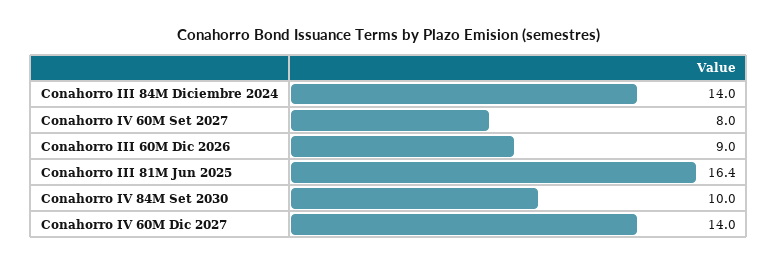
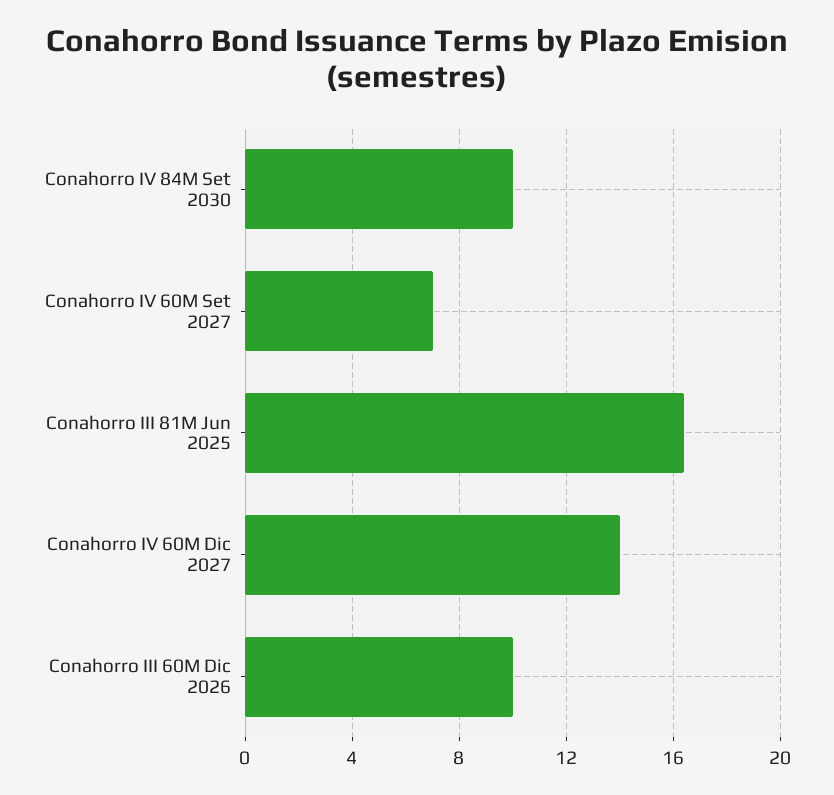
Conahorro III 84M Diciembre 2024: 14 -> none
Conahorro IV 60M Set 2027: 8 -> 7
Conahorro III 60M Dic 2026: 9 -> 10

